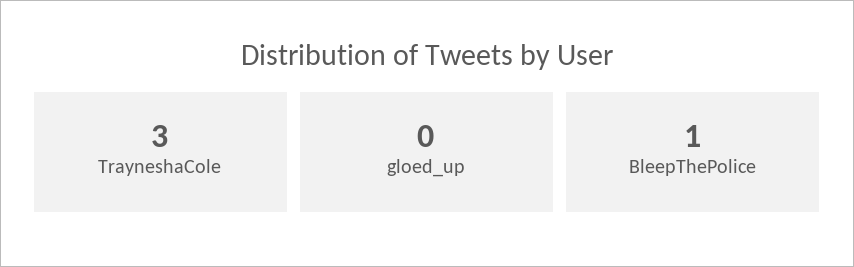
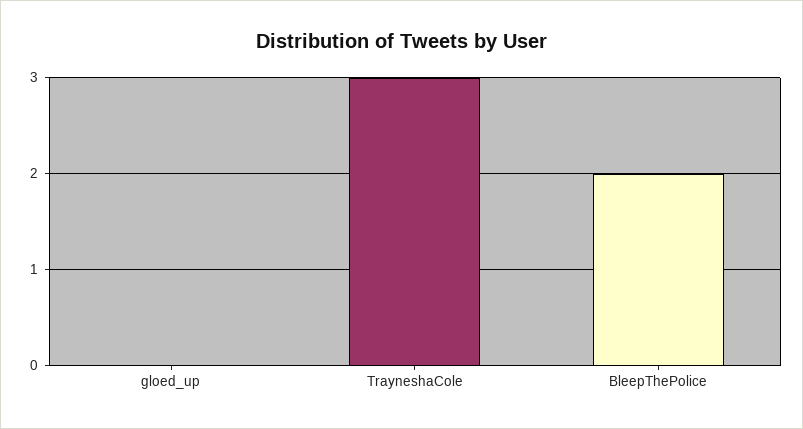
BleepThePolice: 1 -> 2

